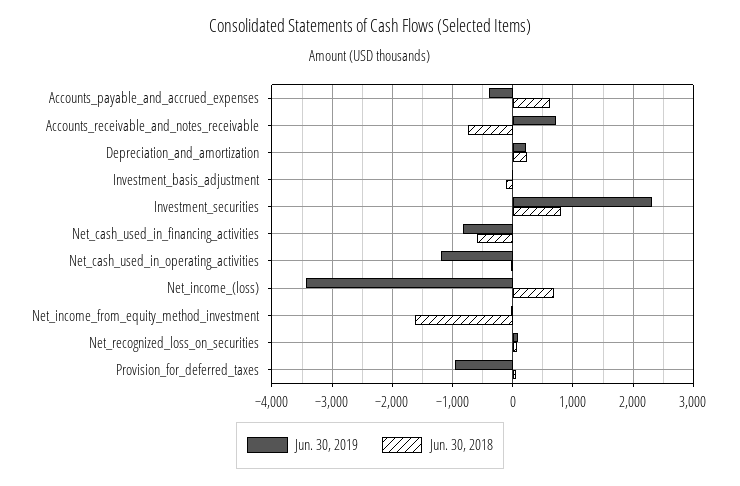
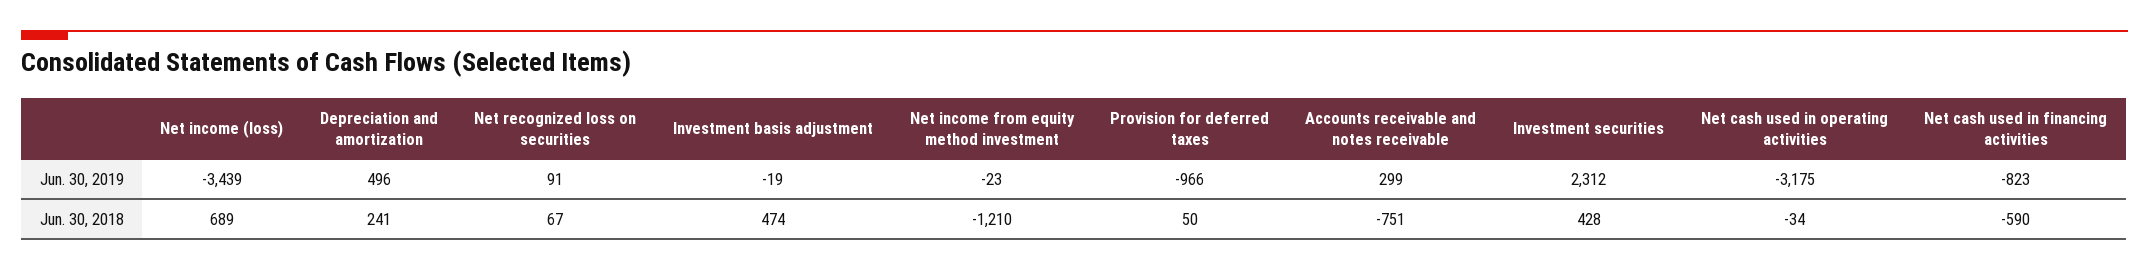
Jun. 30, 2019, Accounts_payable_and_accrued_expenses: -400 -> none
Jun. 30, 2018, Accounts_payable_and_accrued_expenses: 600 -> none
Jun. 30, 2019, Accounts_receivable_and_notes_receivable: 700 -> 299
Jun. 30, 2019, Depreciation_and_amortization: 200 -> 496
Jun. 30, 2018, Investment_basis_adjustment: -100 -> 474
Jun. 30, 2018, Investment_securities: 800 -> 428
Jun. 30, 2019, Net_cash_used_in_operating_activities: -1200 -> -3175
Jun. 30, 2018, Net_income_from_equity_method_investment: -1600 -> -1210

